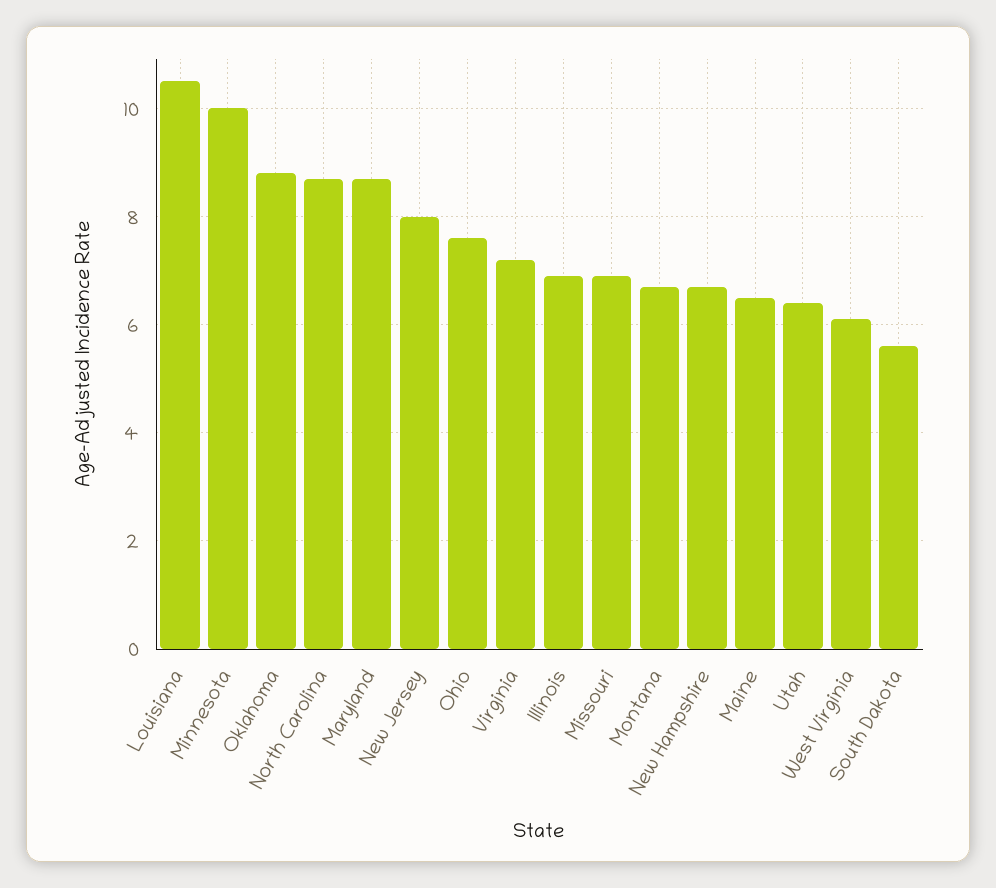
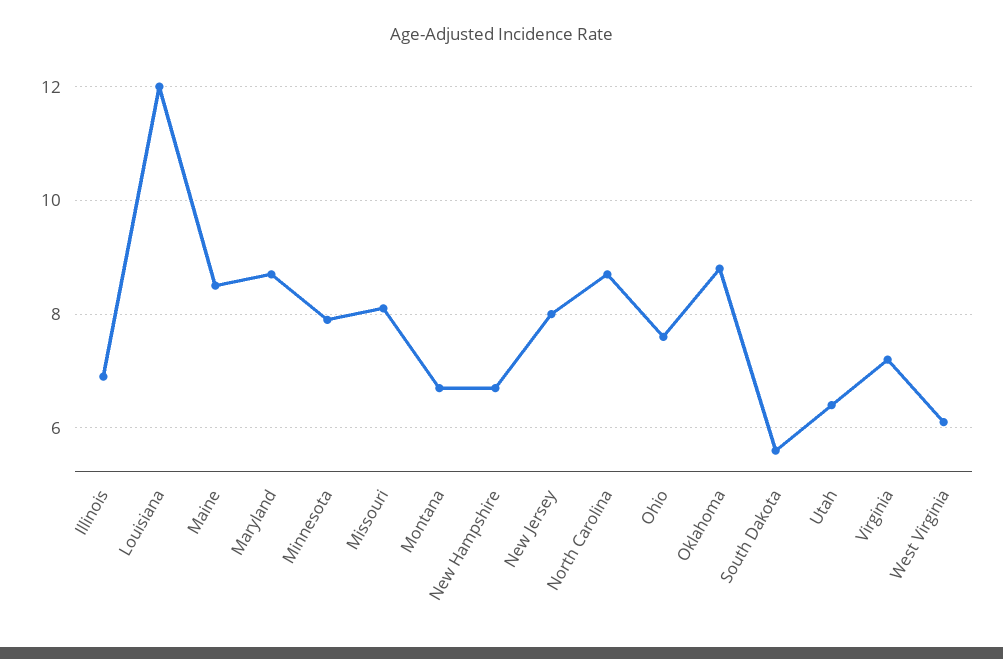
Louisiana: 10.5 -> 12
Minnesota: 10 -> 8
Missouri: 7 -> 8
Maine: 6.5 -> 8.5

